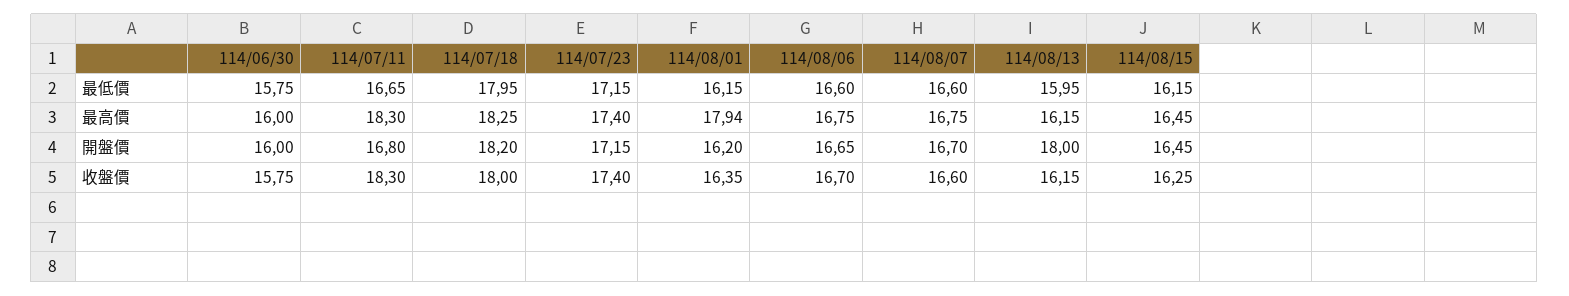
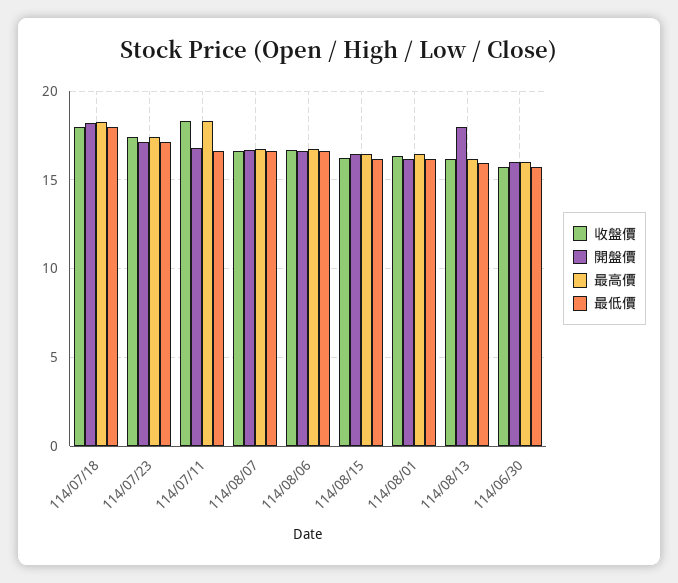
最高價, 114/08/01: 17.94 -> 16.5

